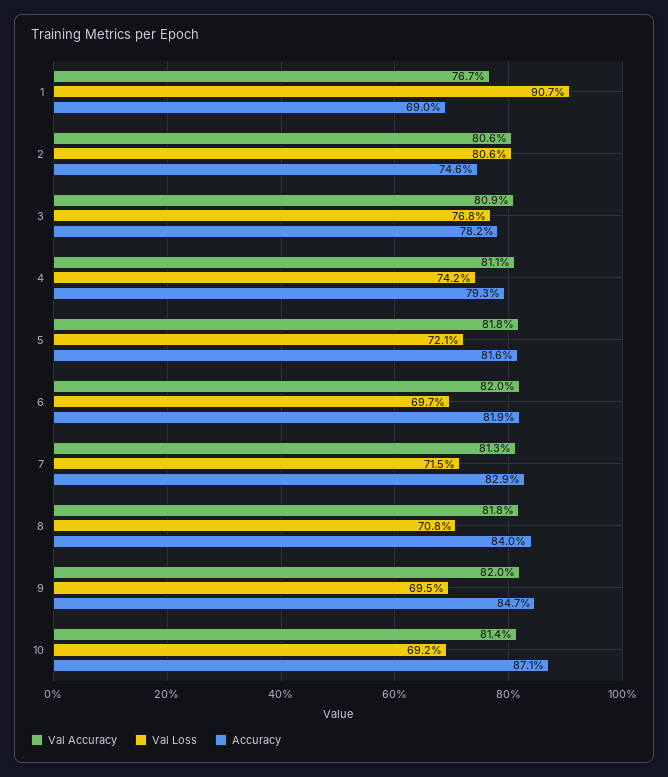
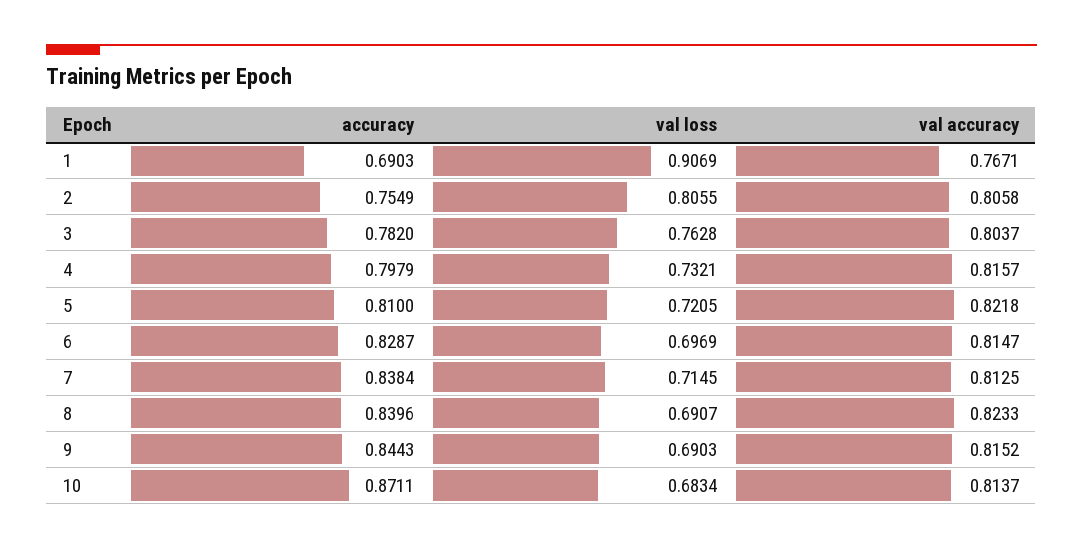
Accuracy, 2: 0.746 -> 0.7549
Val Accuracy, 3: 0.809 -> 0.8037
Val Loss, 3: 0.768 -> 0.7628
Val Accuracy, 4: 0.811 -> 0.8157
Val Loss, 4: 0.742 -> 0.7321
Accuracy, 4: 0.793 -> 0.7979
Val Accuracy, 5: 0.818 -> 0.8218
Accuracy, 5: 0.816 -> 0.81
Val Accuracy, 6: 0.82 -> 0.8147
Accuracy, 6: 0.819 -> 0.8287
Accuracy, 7: 0.829 -> 0.8384
Val Accuracy, 8: 0.818 -> 0.8233
Val Loss, 8: 0.708 -> 0.6907
Val Accuracy, 9: 0.82 -> 0.8152
Val Loss, 9: 0.695 -> 0.6903
Accuracy, 9: 0.847 -> 0.8443
Val Loss, 10: 0.692 -> 0.6834

